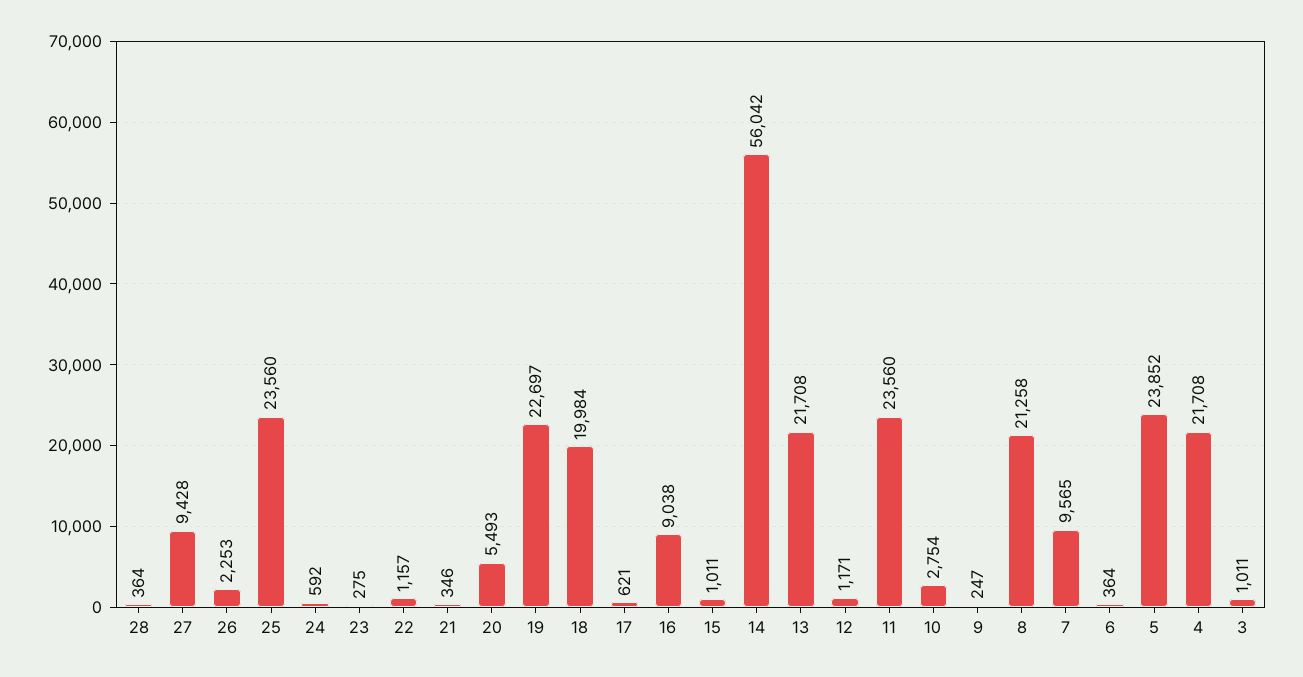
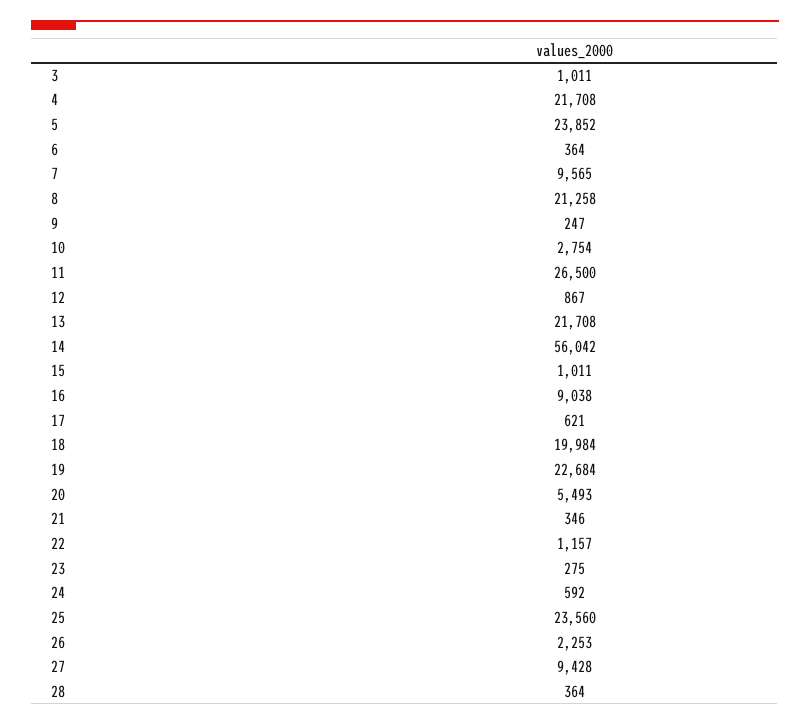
19: 22697 -> 22684
12: 1171 -> 867
11: 23560 -> 26500

